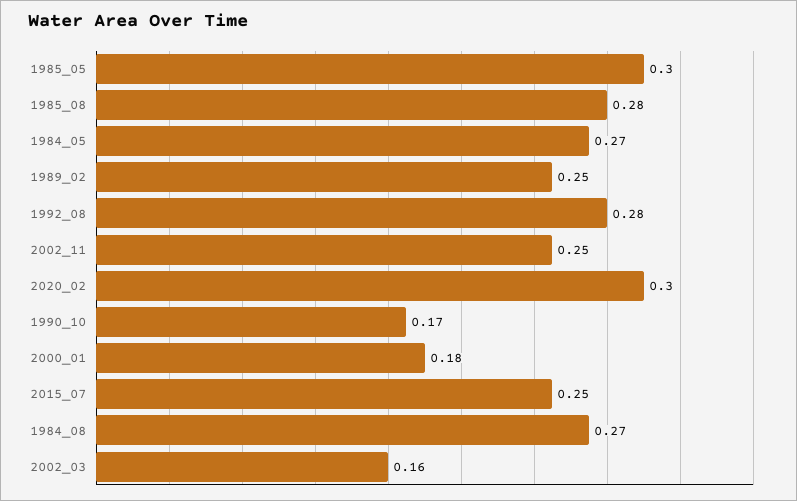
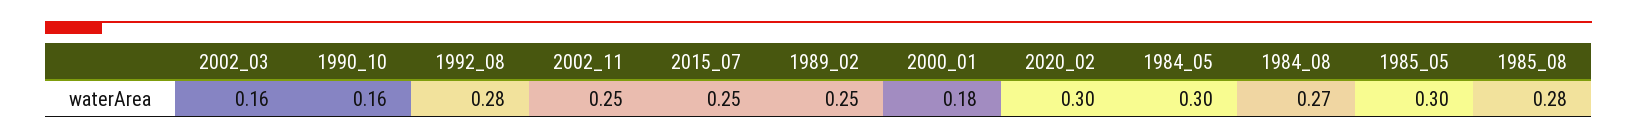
1984_05: 0.27 -> 0.3
1990_10: 0.17 -> 0.16

